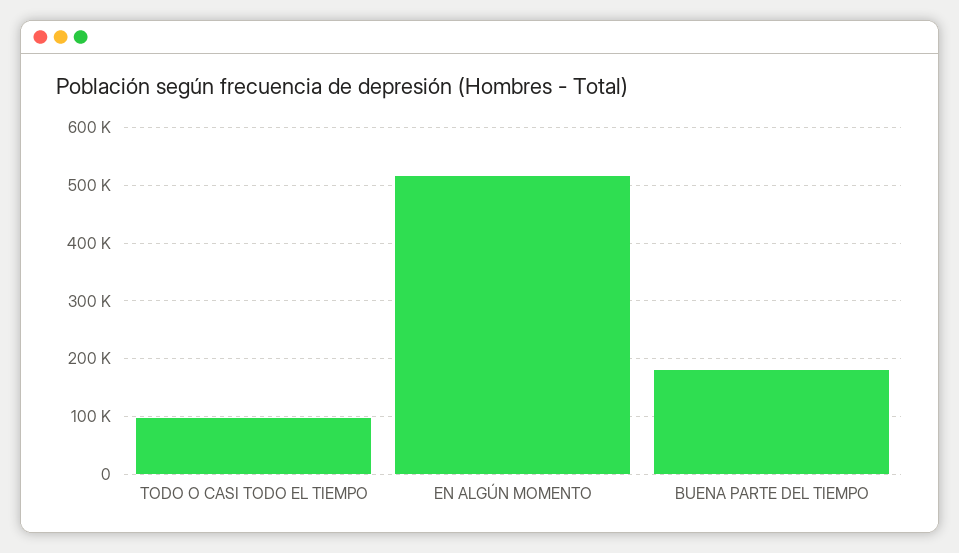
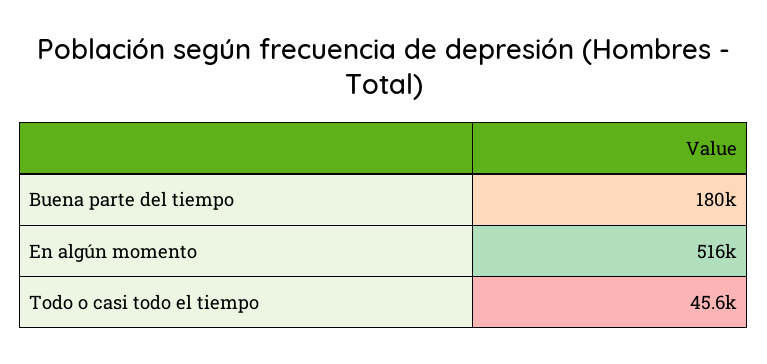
TODO O CASI TODO EL TIEMPO: 100000 -> 45600

